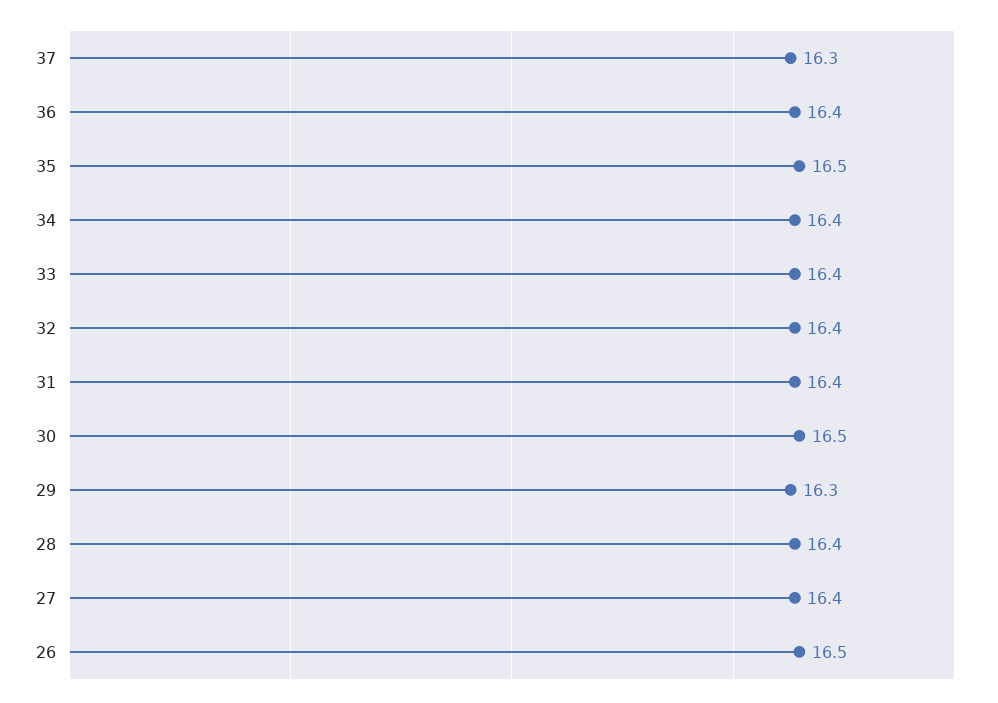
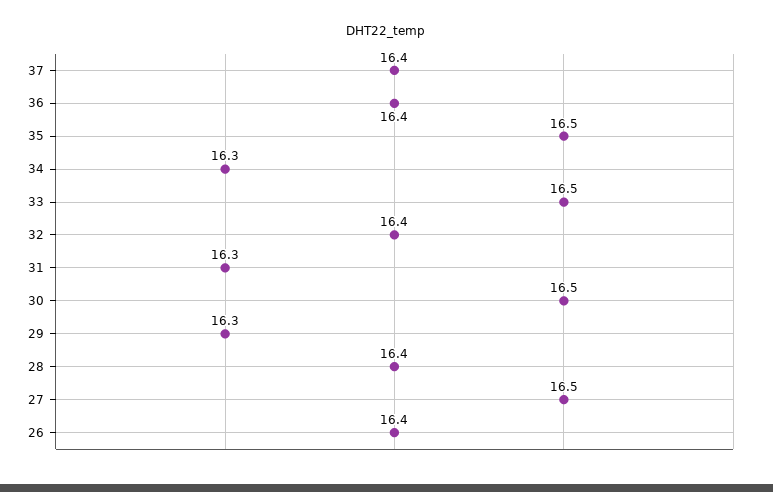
37: 16.3 -> 16.4
34: 16.4 -> 16.3
33: 16.4 -> 16.5
31: 16.4 -> 16.3
27: 16.4 -> 16.5
26: 16.5 -> 16.4

